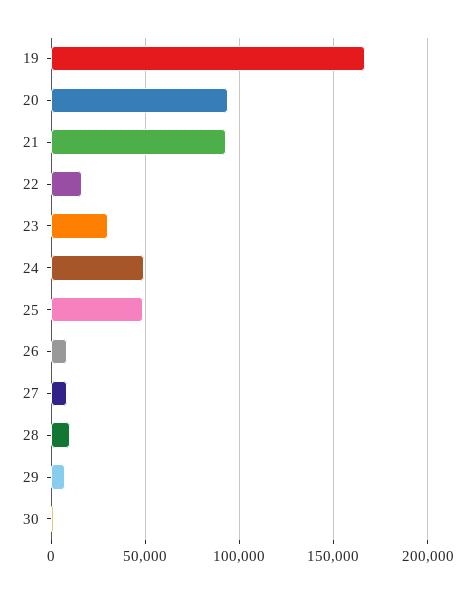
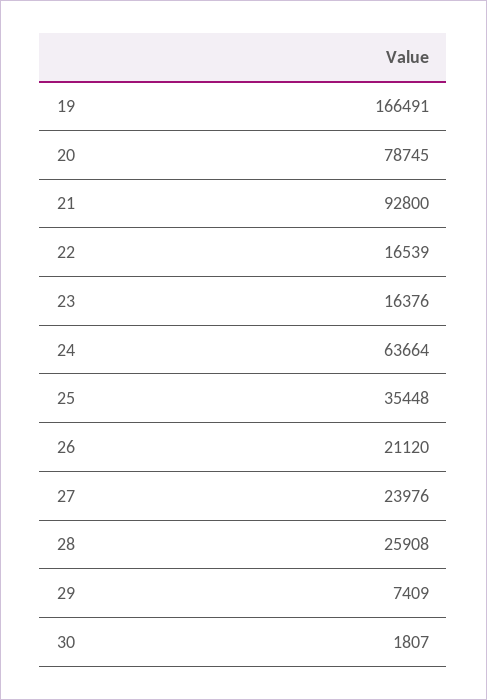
20: 95000 -> 78745
23: 30000 -> 16376
24: 50000 -> 63664
25: 50000 -> 35448
26: 10000 -> 21120
27: 10000 -> 23976
28: 10000 -> 25908

